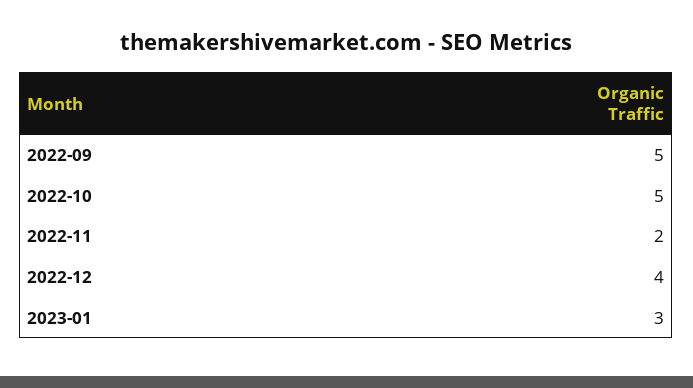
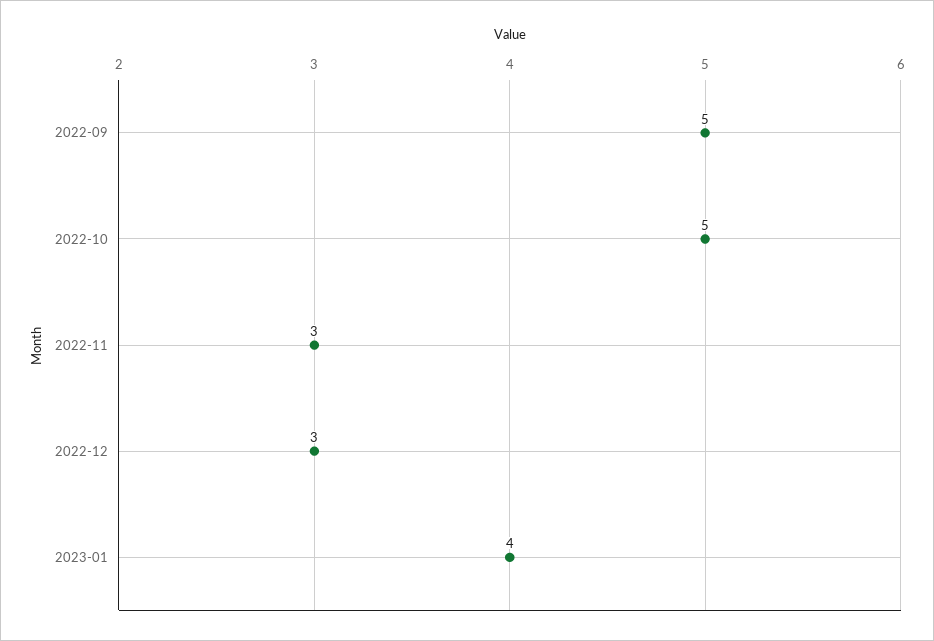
2022-11: 2 -> 3
2022-12: 4 -> 3
2023-01: 3 -> 4

